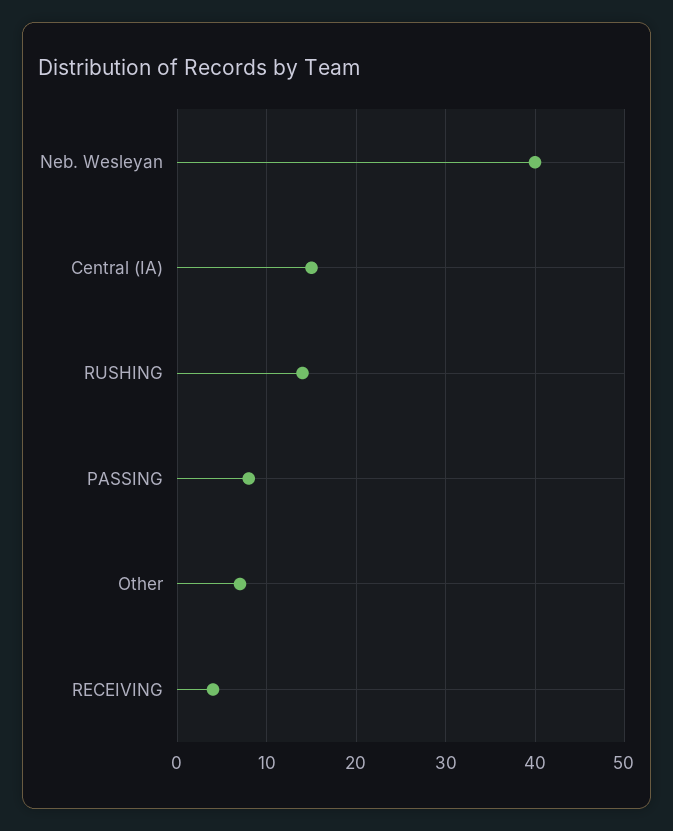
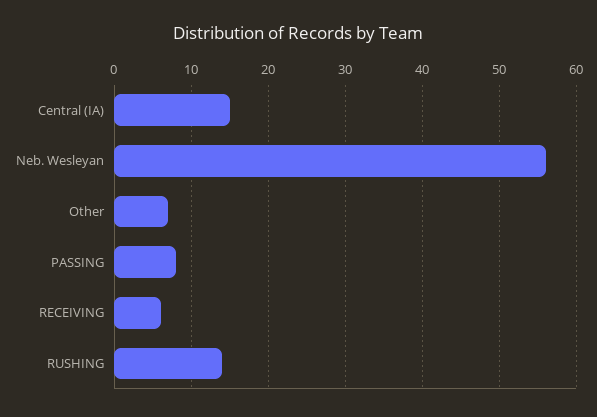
Neb. Wesleyan: 40 -> 56
RECEIVING: 4 -> 6

